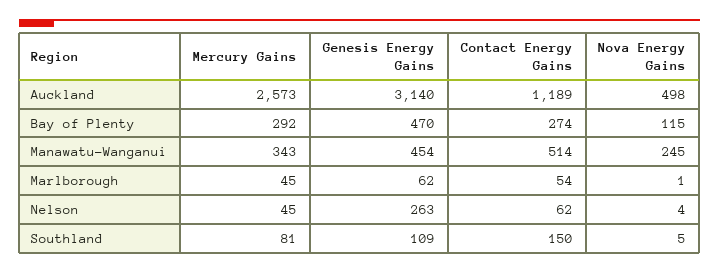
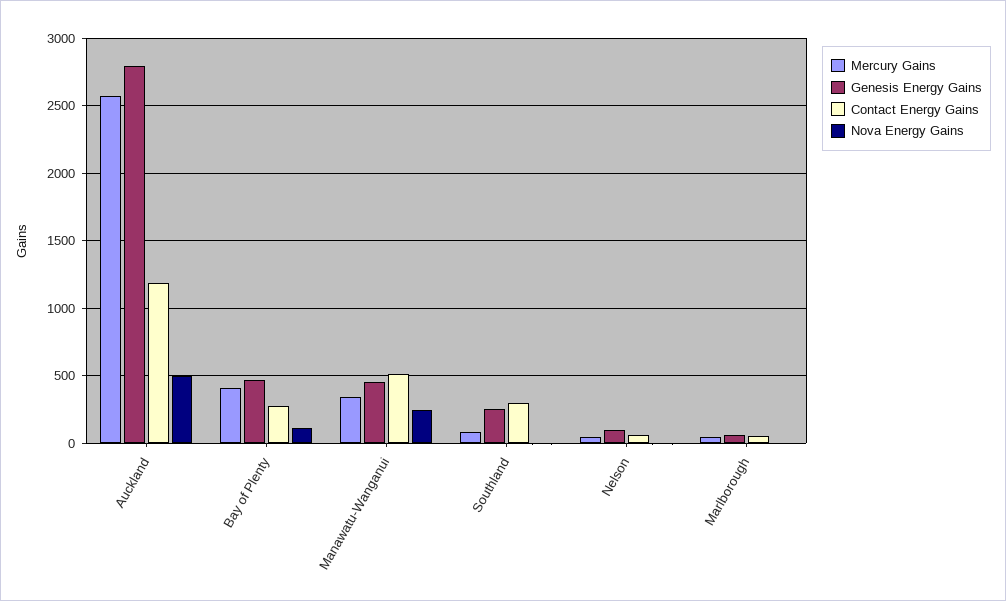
Genesis Energy Gains, Auckland: 3140 -> 2800
Mercury Gains, Bay of Plenty: 292 -> 400
Genesis Energy Gains, Nelson: 263 -> 100
Genesis Energy Gains, Southland: 109 -> 250
Contact Energy Gains, Southland: 150 -> 300

